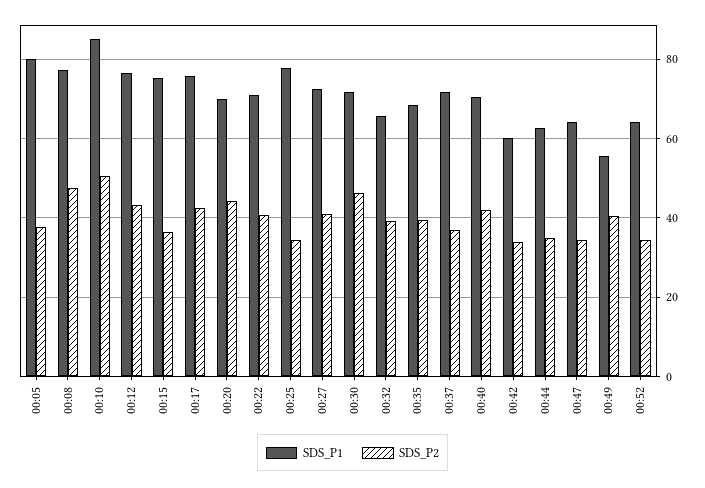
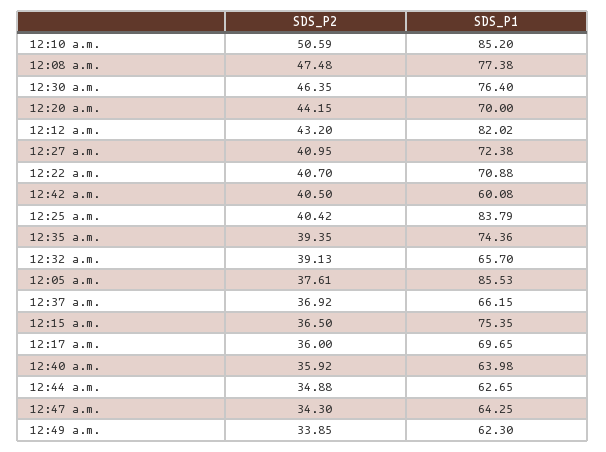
SDS_P1, 00:05: 80 -> 85.53
SDS_P1, 00:12: 76 -> 82.02
SDS_P1, 00:17: 76 -> 69.65
SDS_P2, 00:17: 42 -> 36
SDS_P1, 00:25: 78 -> 83.79
SDS_P2, 00:25: 34 -> 40.42
SDS_P1, 00:30: 72 -> 76.4
SDS_P1, 00:35: 68 -> 74.36
SDS_P1, 00:37: 72 -> 66.15
SDS_P1, 00:40: 70 -> 63.98
SDS_P2, 00:40: 42 -> 35.92
SDS_P2, 00:42: 34 -> 40.5
SDS_P1, 00:49: 56 -> 62.3
SDS_P2, 00:49: 40 -> 33.85
SDS_P1, 00:52: 64 -> none
SDS_P2, 00:52: 34 -> none

